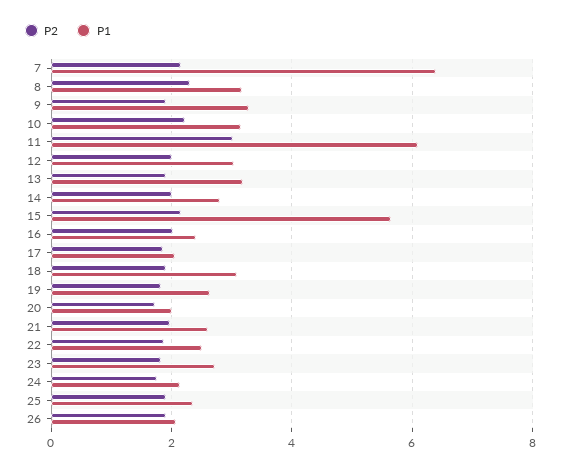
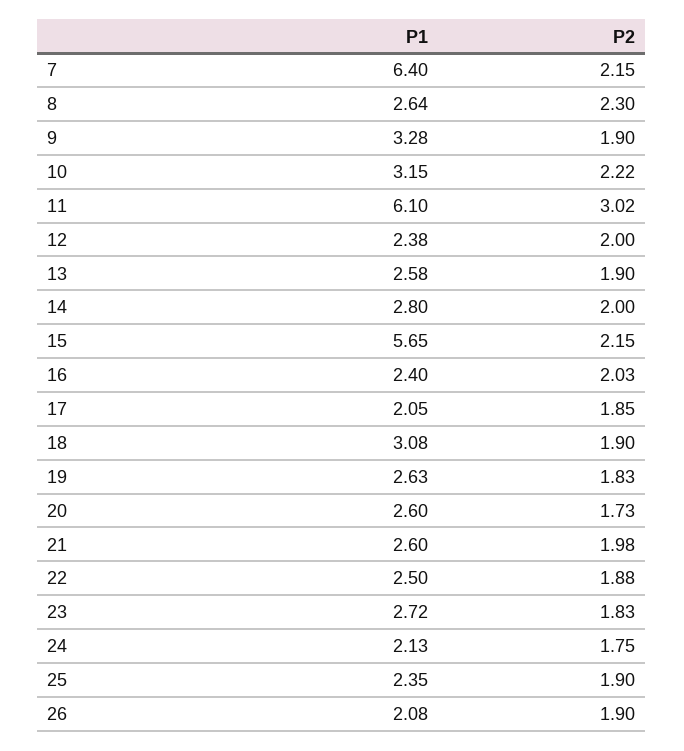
P1, 8: 3.2 -> 2.64
P1, 12: 3 -> 2.38
P1, 13: 3.2 -> 2.58
P1, 20: 2 -> 2.6

